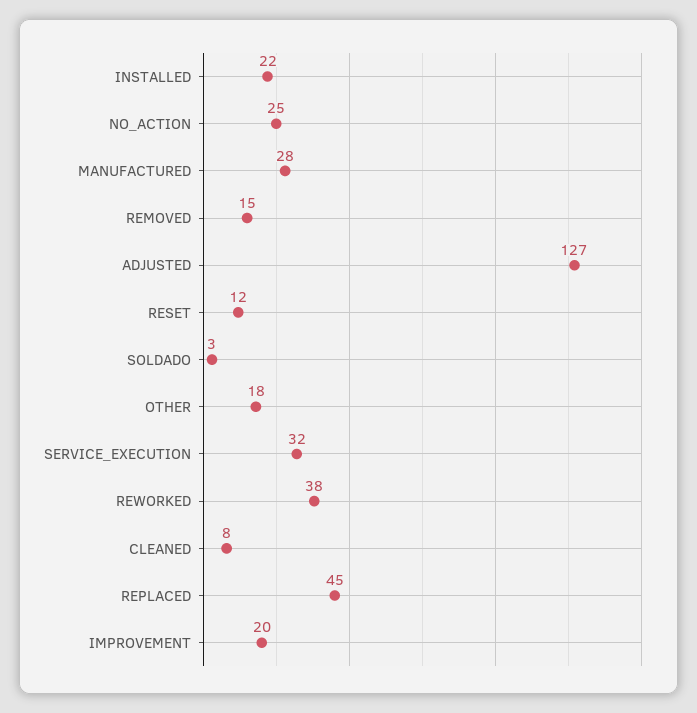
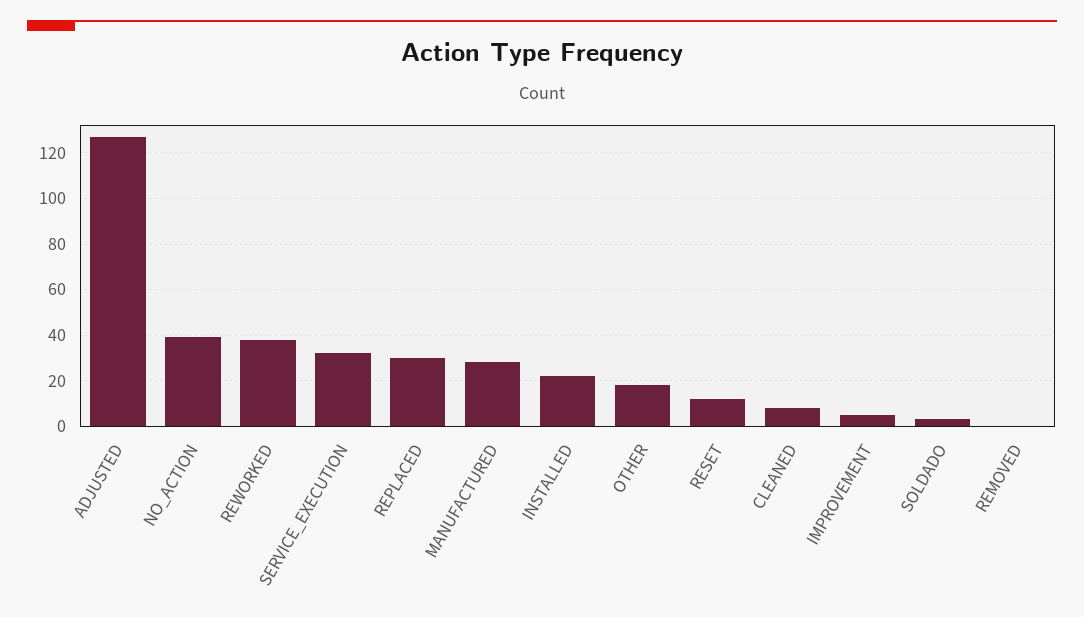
NO_ACTION: 25 -> 40
REMOVED: 15 -> 0
REPLACED: 45 -> 30
IMPROVEMENT: 20 -> 5

